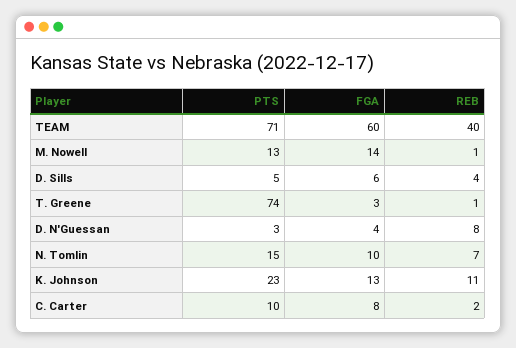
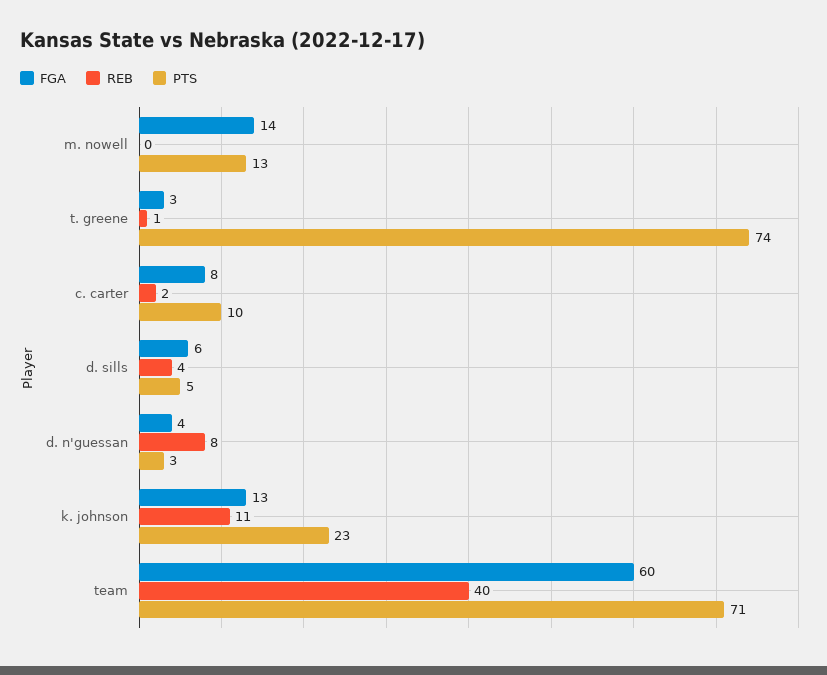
REB, M. Nowell: 1 -> 0
PTS, N. Tomlin: 15 -> none
FGA, N. Tomlin: 10 -> none
REB, N. Tomlin: 7 -> none

